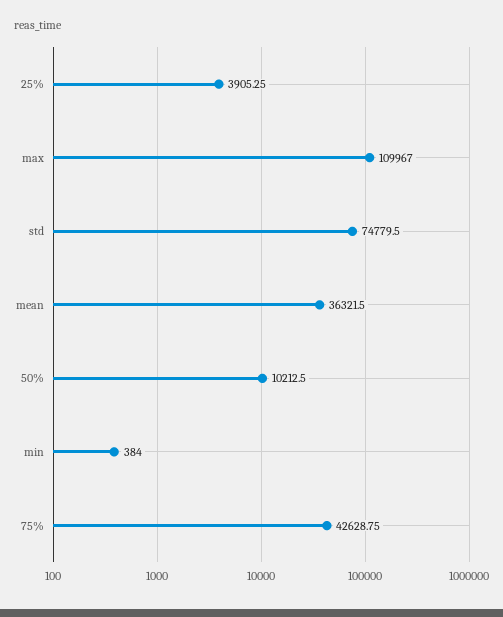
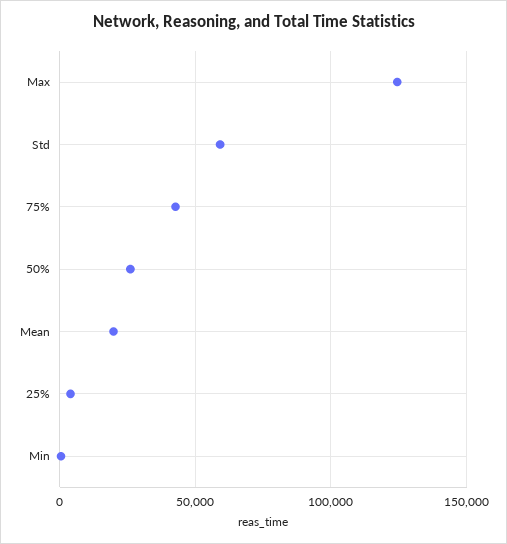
max: 109967 -> 125000
std: 74779.5 -> 60000
mean: 36321.5 -> 20000
50%: 10212.5 -> 25000

